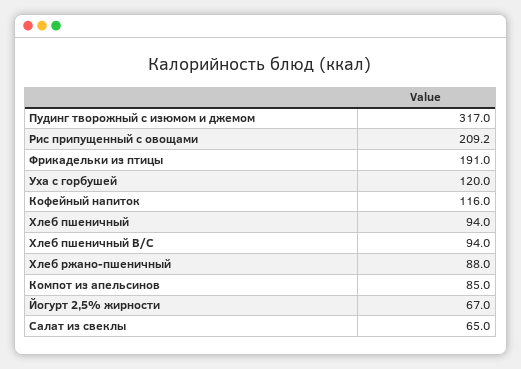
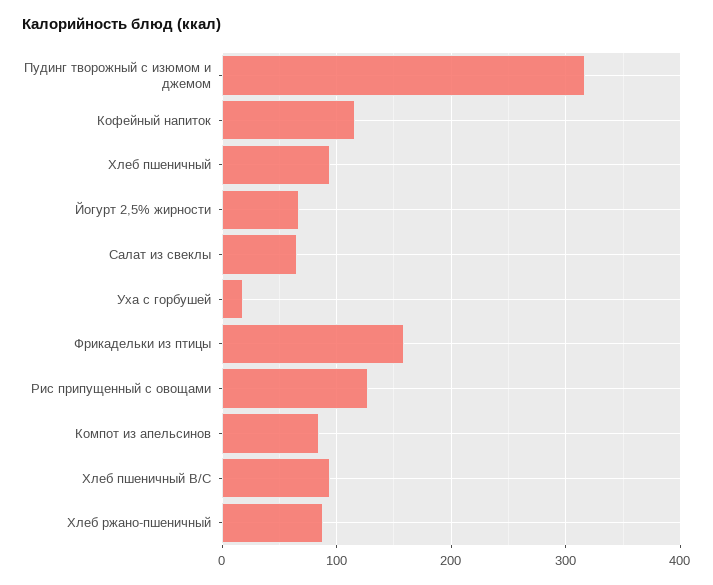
Рис припущенный с овощами: 209.2 -> 130
Фрикадельки из птицы: 191 -> 160
Уха с горбушей: 120 -> 20

